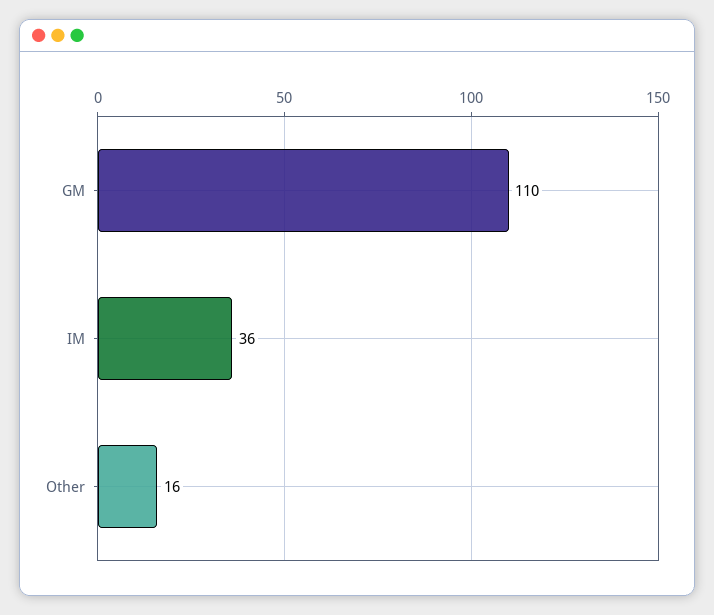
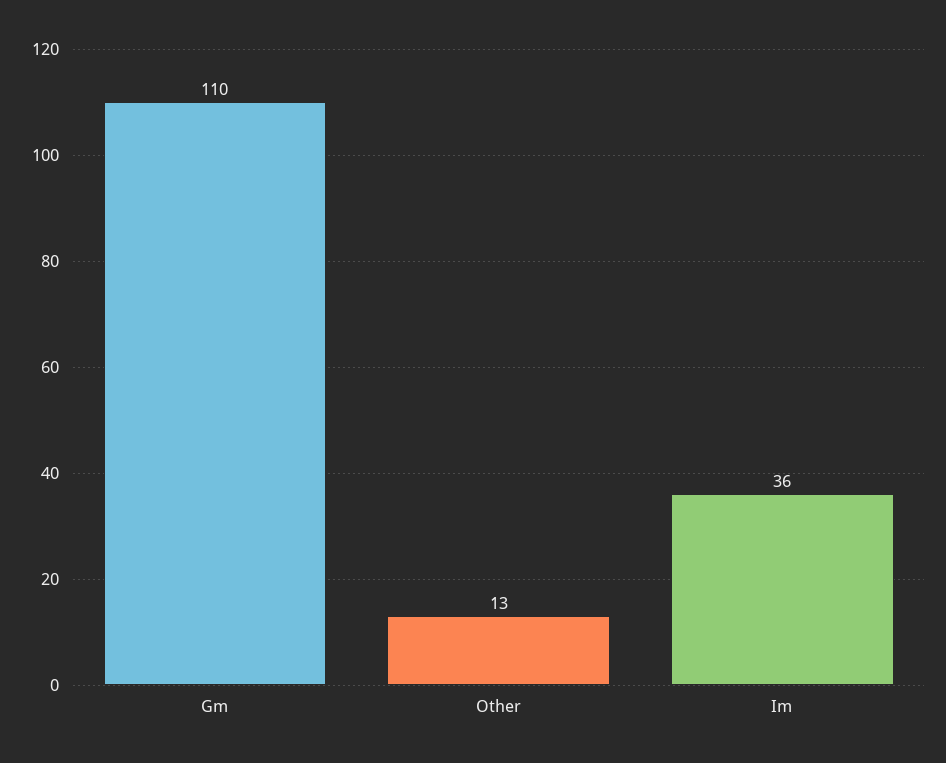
Other: 16 -> 13

